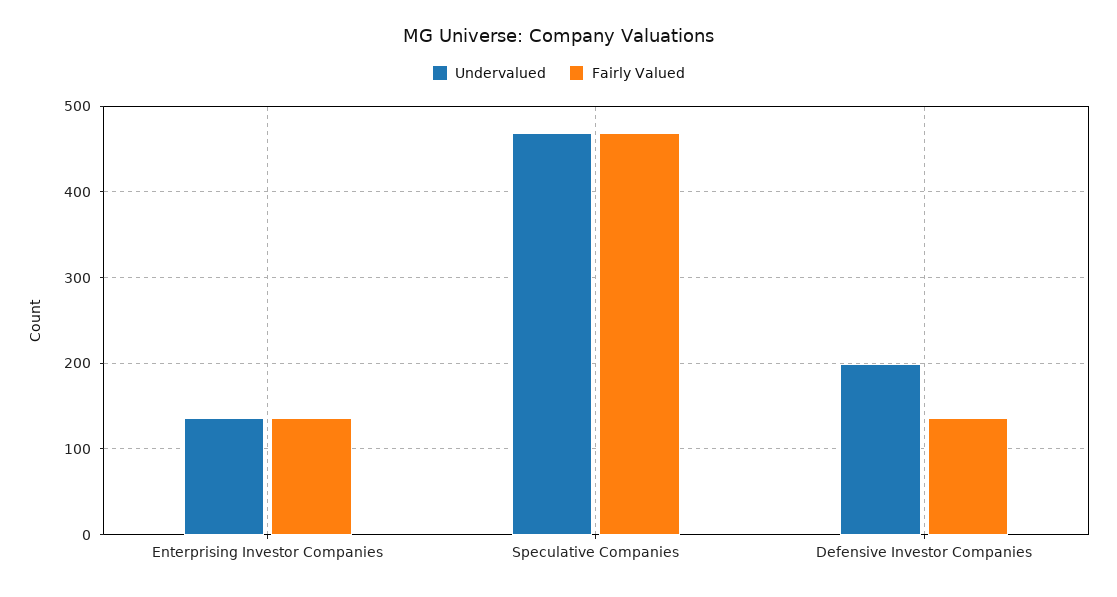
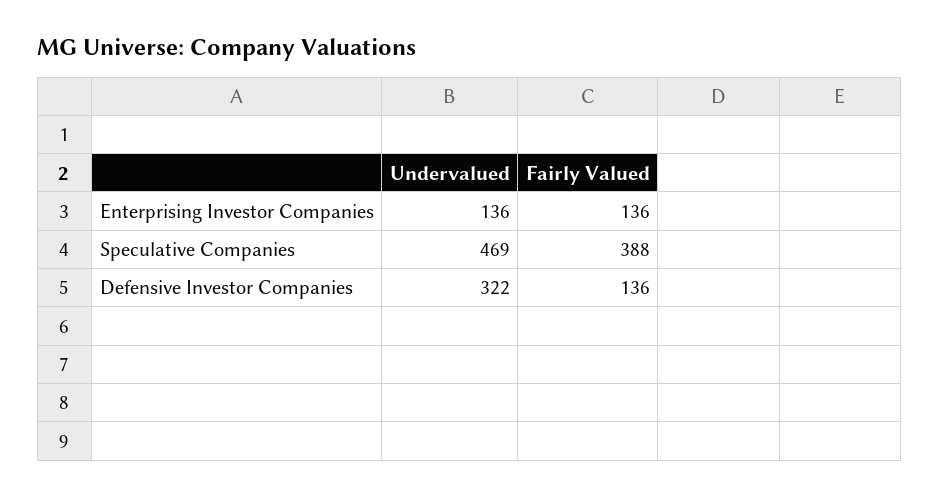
Fairly Valued, Speculative Companies: 470 -> 388
Undervalued, Defensive Investor Companies: 200 -> 322

